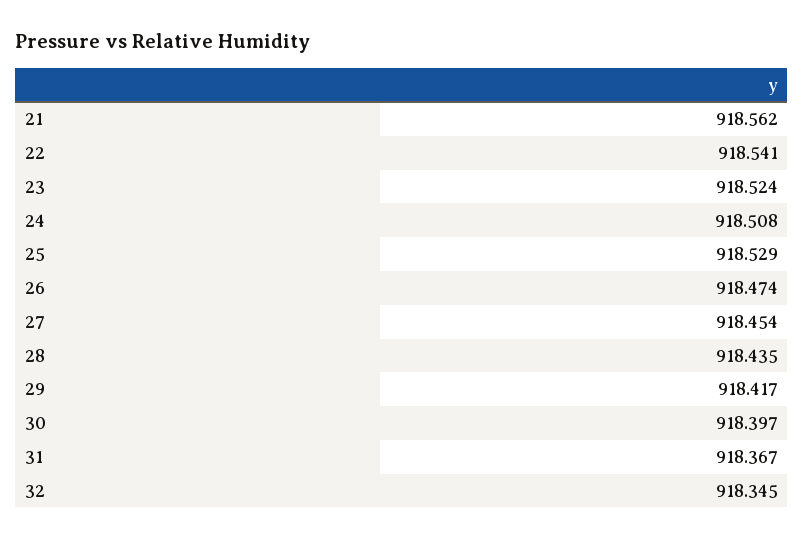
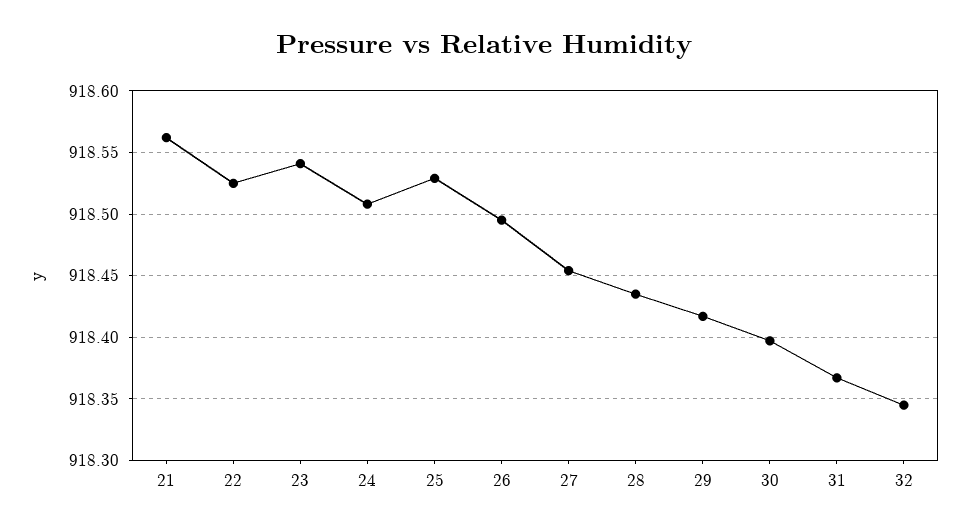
22: 918.541 -> 918.525
23: 918.524 -> 918.54
26: 918.474 -> 918.495

